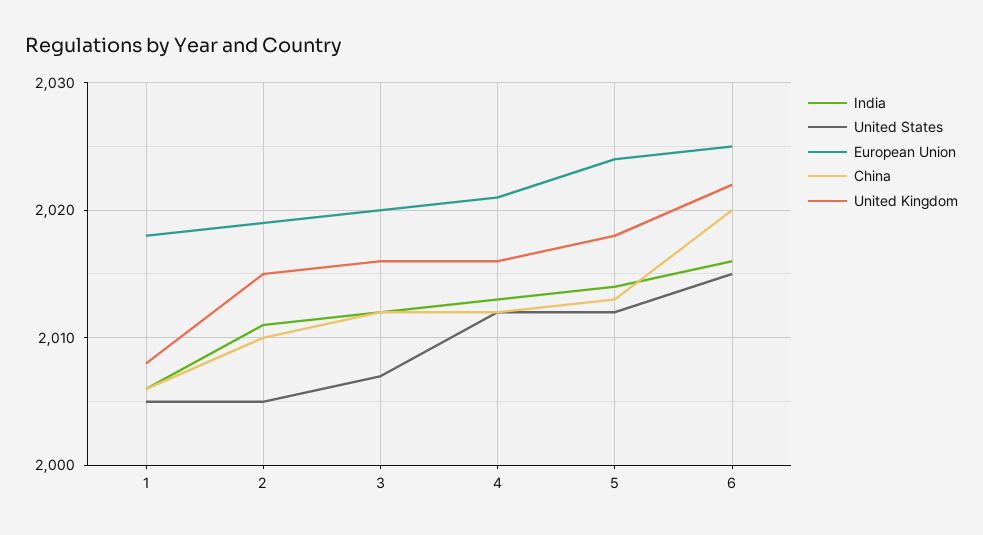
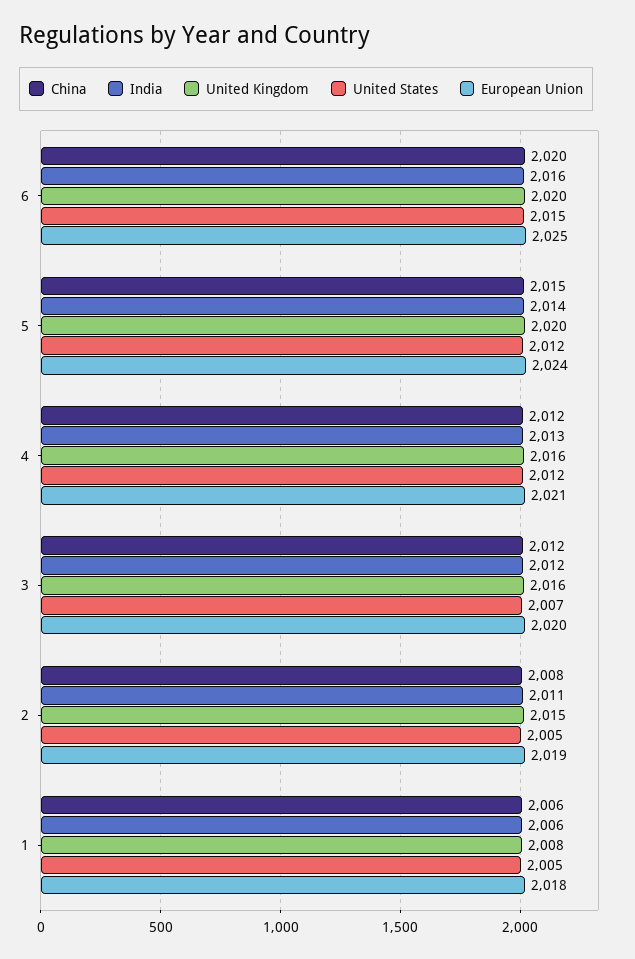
China, 2: 2010 -> 2008
China, 5: 2013 -> 2015
United Kingdom, 5: 2018 -> 2020
United Kingdom, 6: 2022 -> 2020

